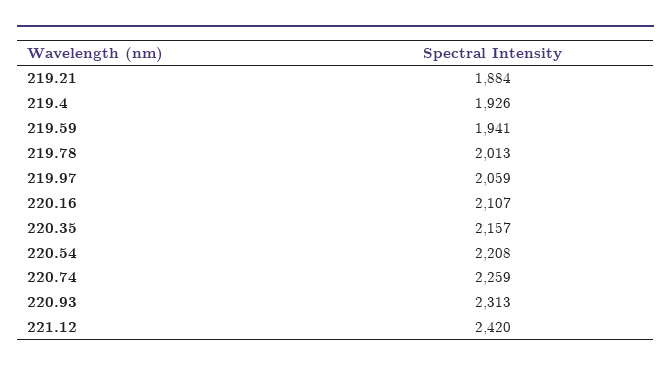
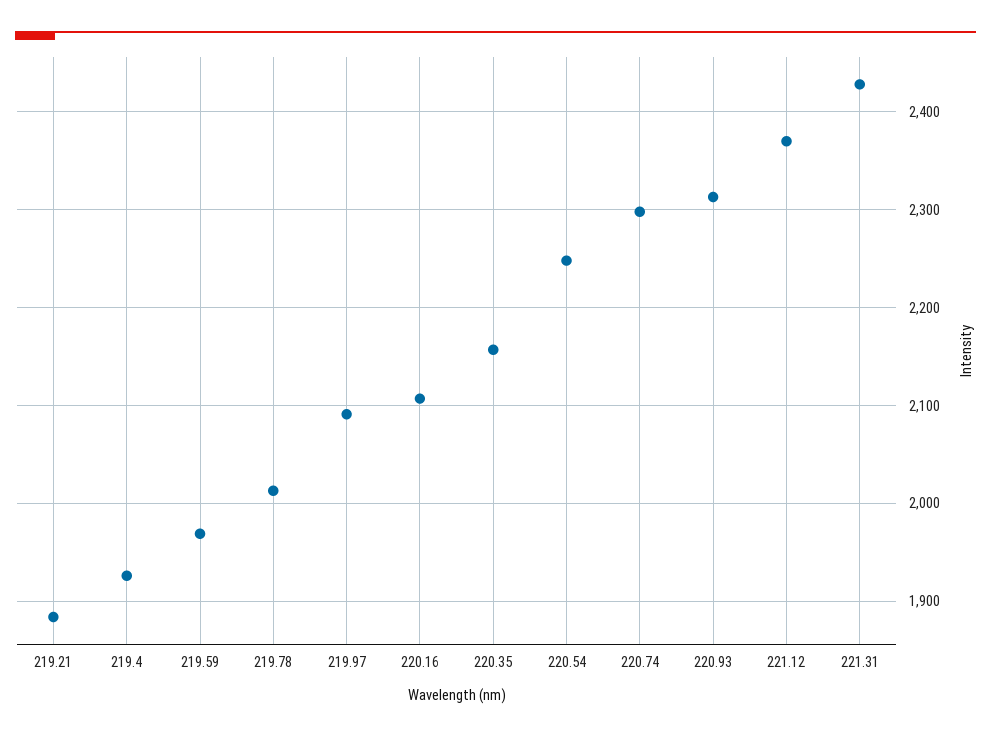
219.59: 1941 -> 1970
219.97: 2059 -> 2090
220.54: 2208 -> 2250
220.74: 2259 -> 2300
221.12: 2420 -> 2370
221.31: none -> 2430

